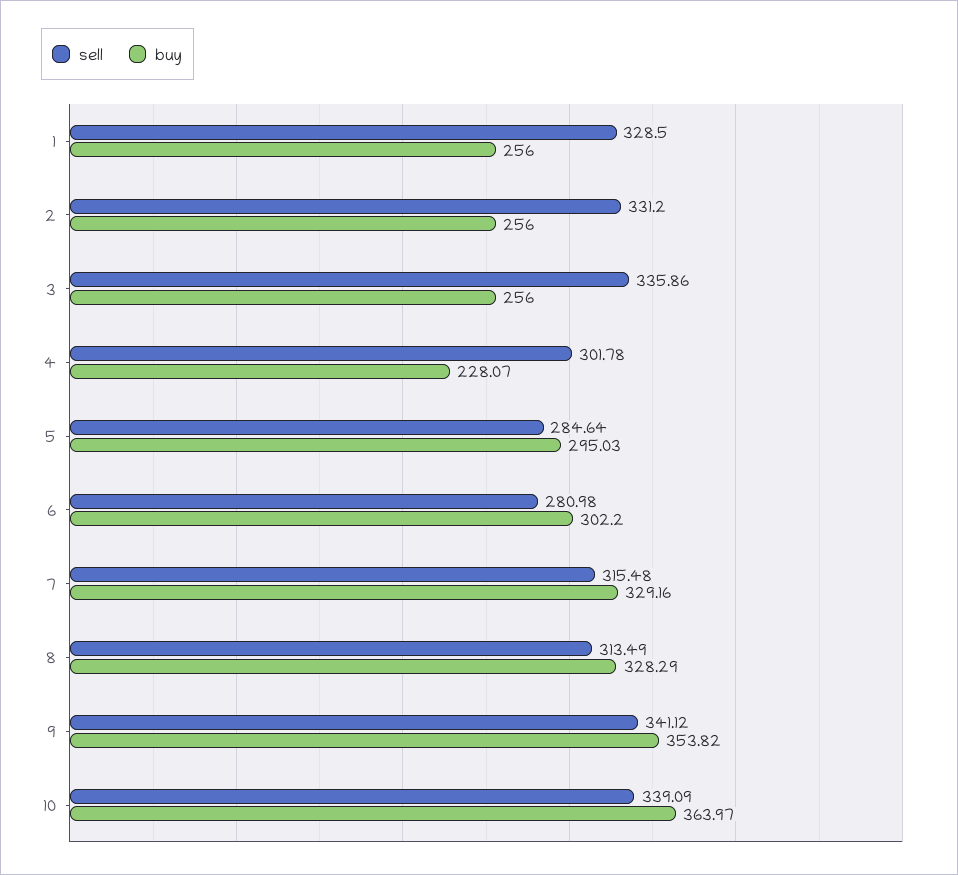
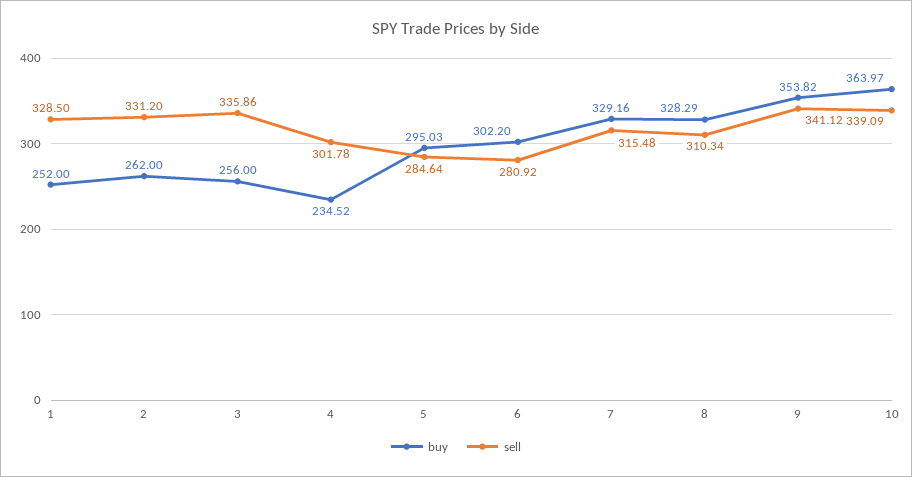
buy, 1: 256 -> 252
buy, 2: 256 -> 262
buy, 4: 228.07 -> 234.52
sell, 6: 280.98 -> 280.92
sell, 8: 313.49 -> 310.34

